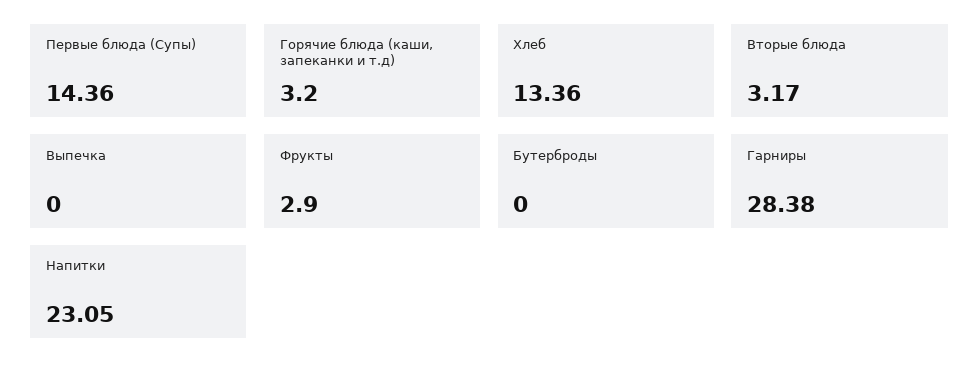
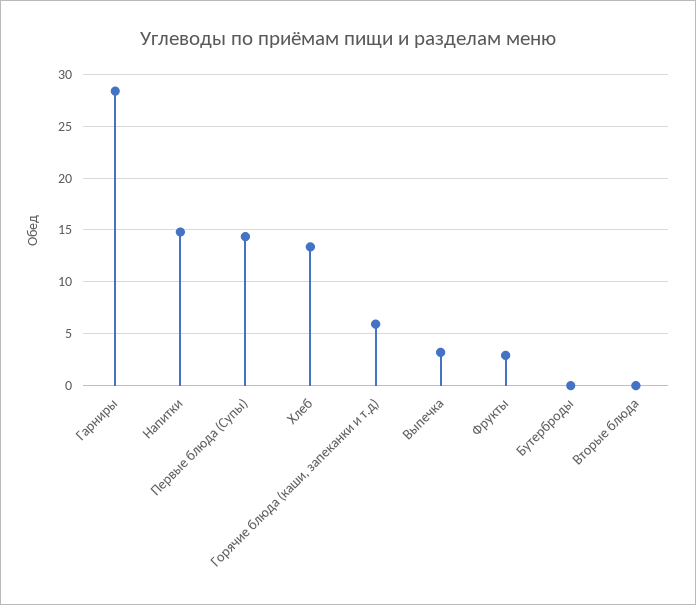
Горячие блюда (каши, запеканки и т.д): 3.2 -> 6
Вторые блюда: 3.17 -> 0
Выпечка: 0 -> 3
Напитки: 23.05 -> 15

